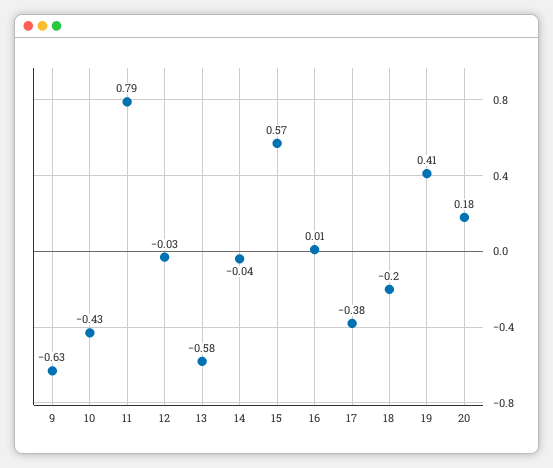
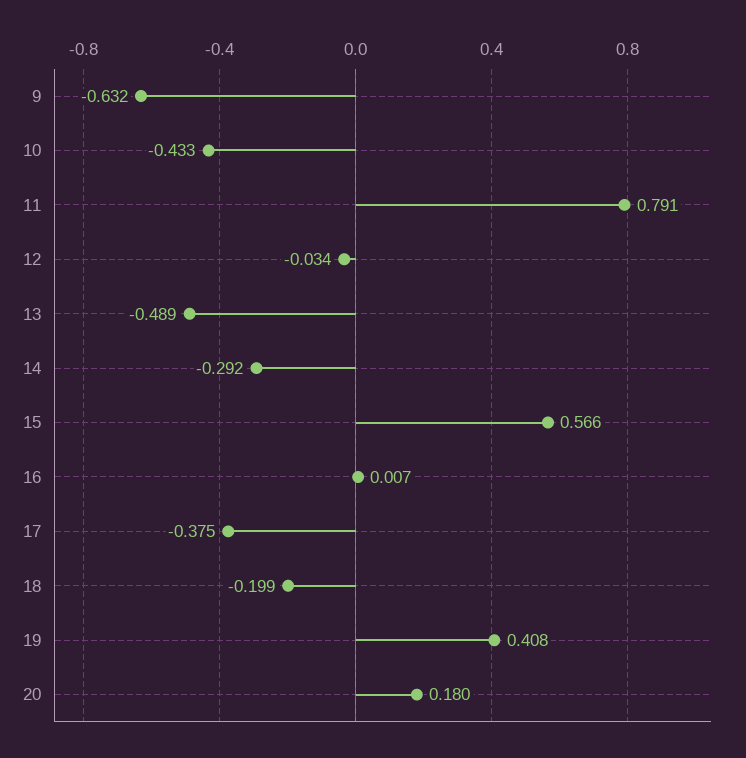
13: -0.58 -> -0.489
14: -0.04 -> -0.292

